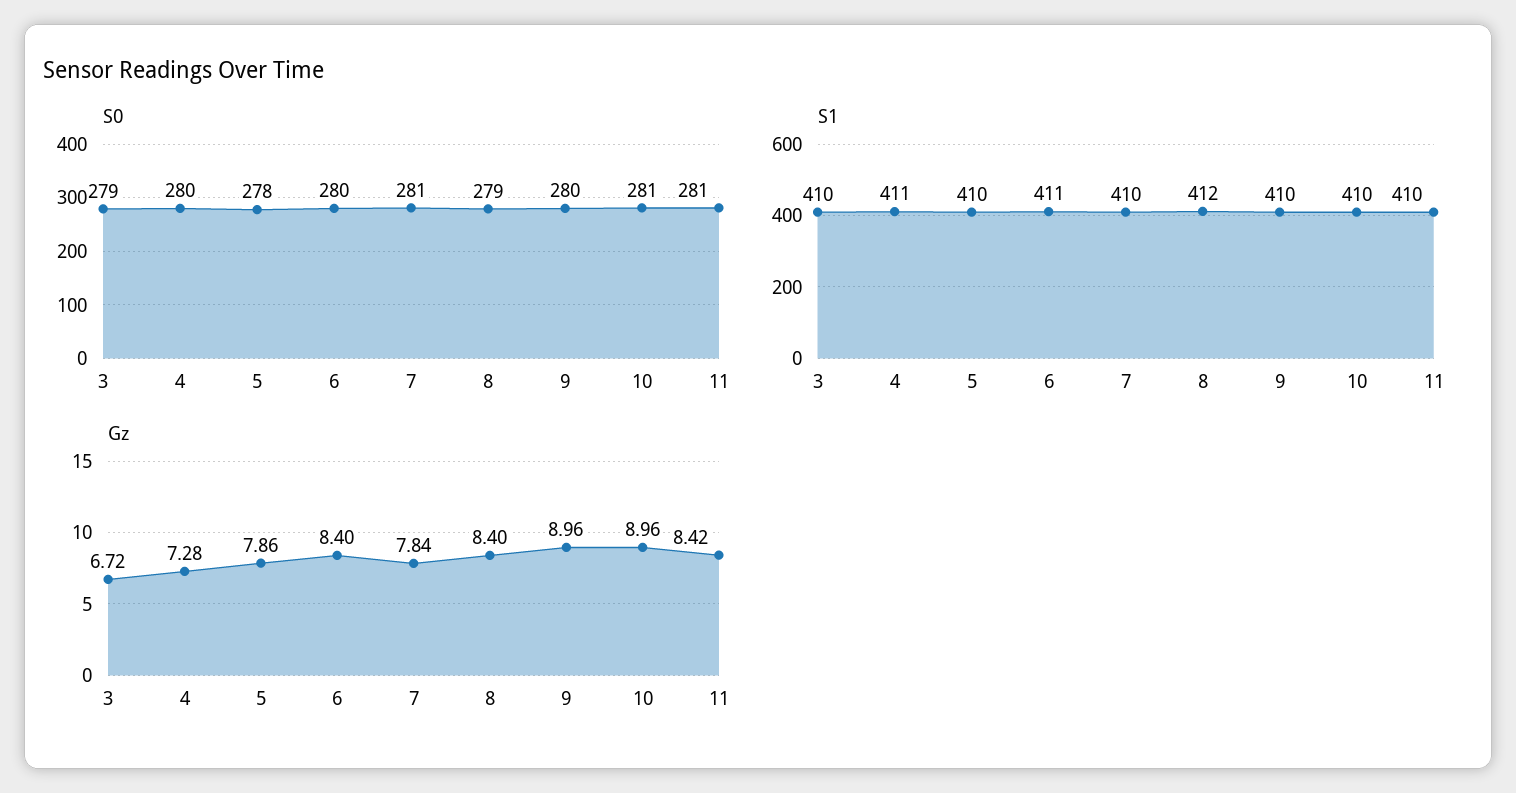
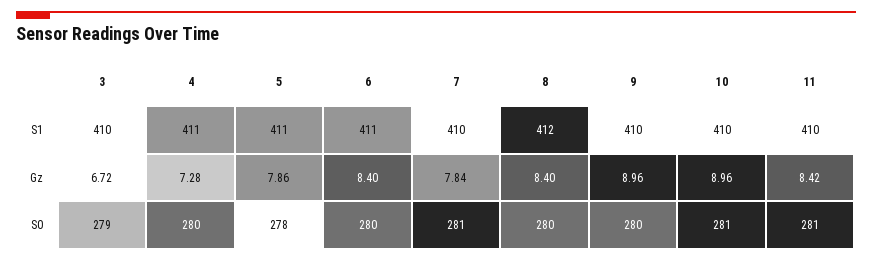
S0, 8: 279 -> 280
S1, 5: 410 -> 411

